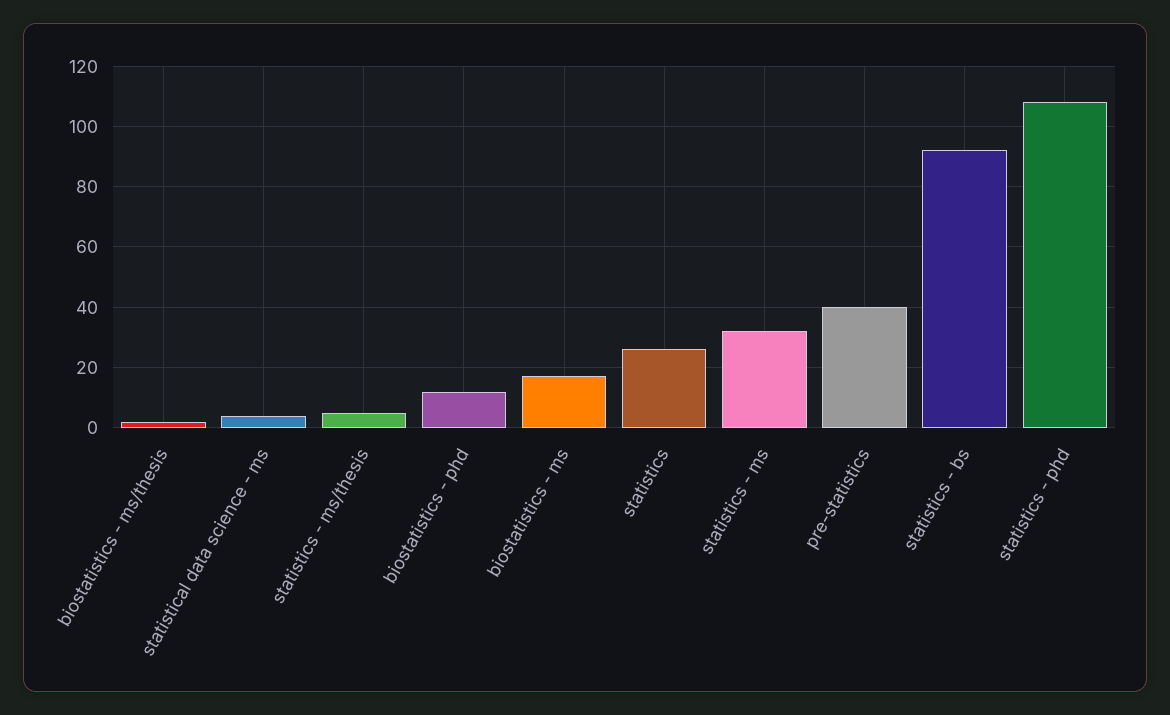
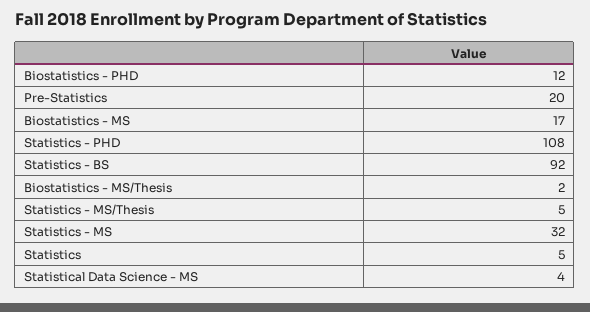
statistics: 25 -> 5
pre-statistics: 40 -> 20

